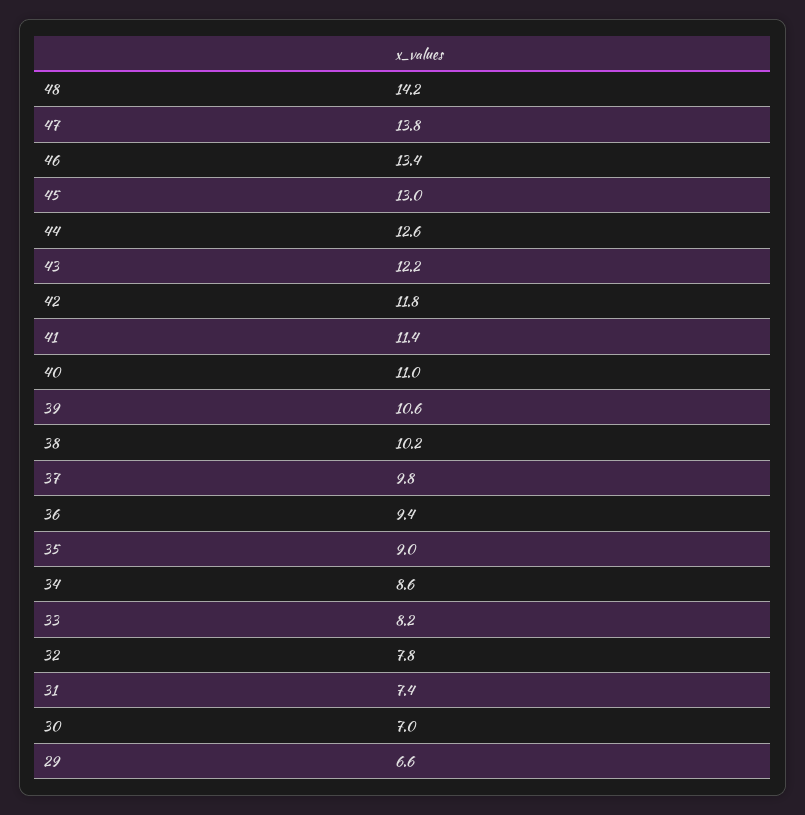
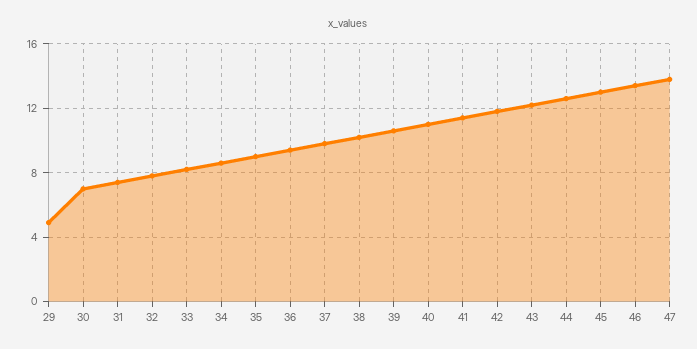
48: 14.2 -> none
29: 6.6 -> 5

